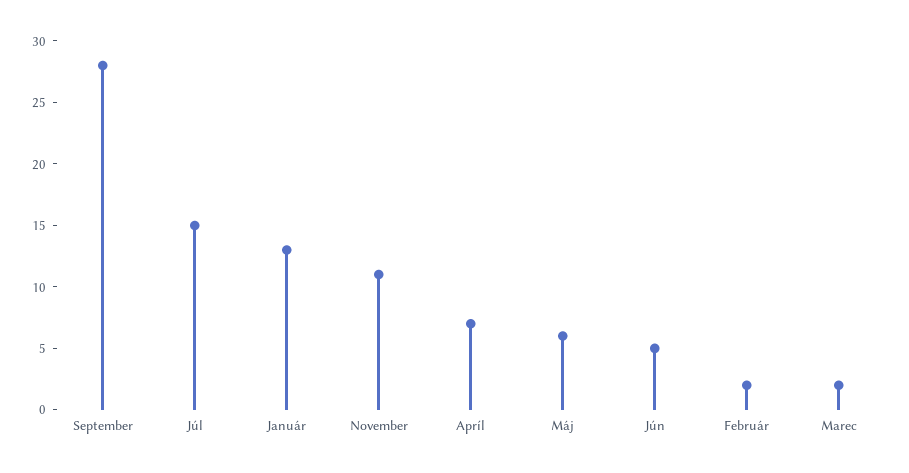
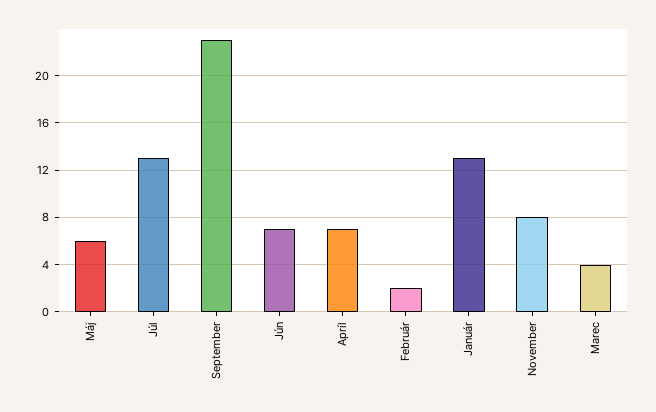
September: 28 -> 23
Júl: 15 -> 13
November: 11 -> 8
Jún: 5 -> 7
Marec: 2 -> 4

